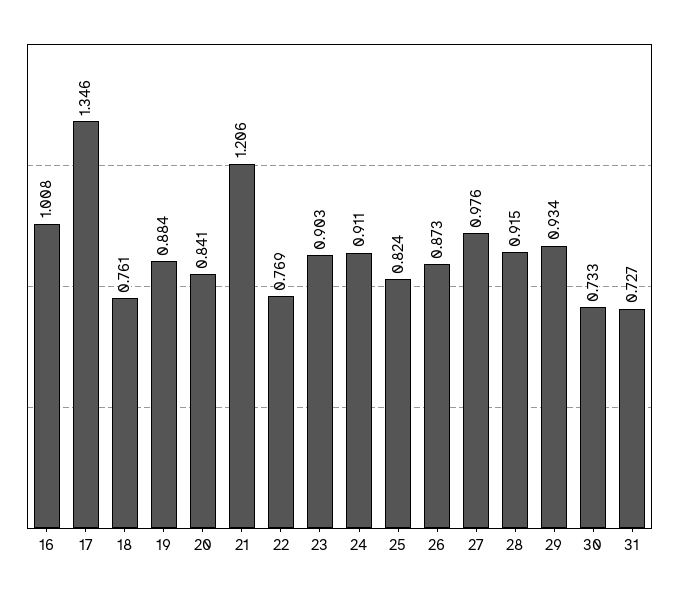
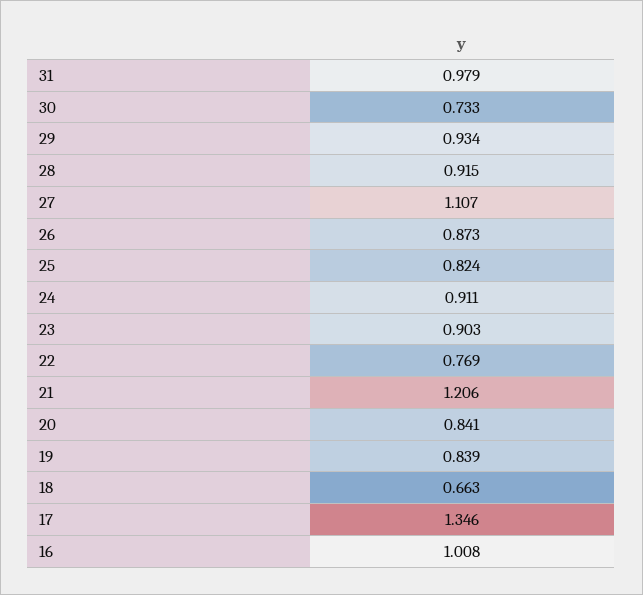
18: 0.761 -> 0.663
19: 0.884 -> 0.839
27: 0.976 -> 1.107
31: 0.727 -> 0.979

